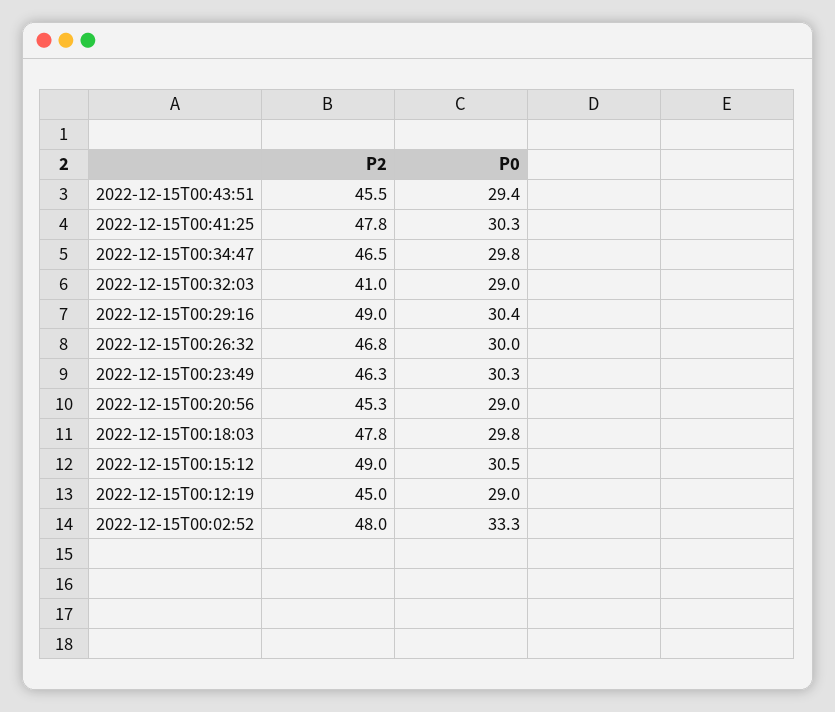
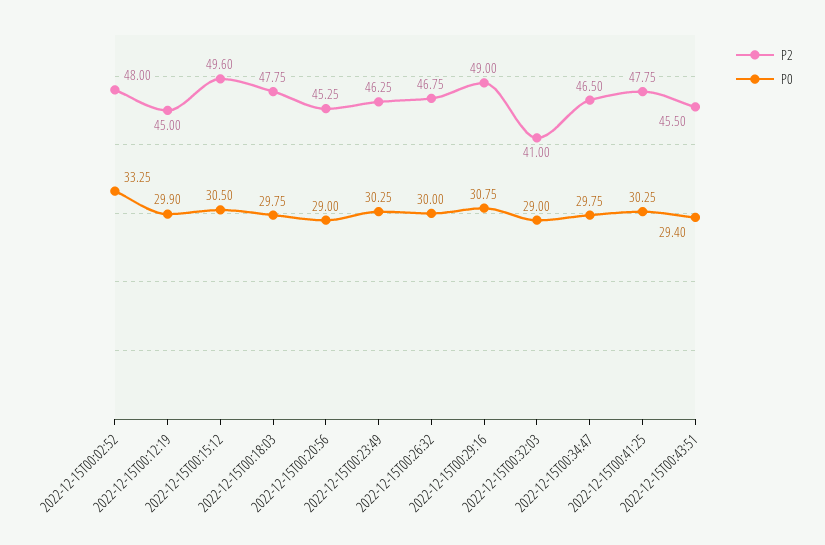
P0, 2022-12-15T00:29:16: 30.4 -> 30.75
P2, 2022-12-15T00:15:12: 49 -> 49.6
P0, 2022-12-15T00:12:19: 29 -> 29.9

